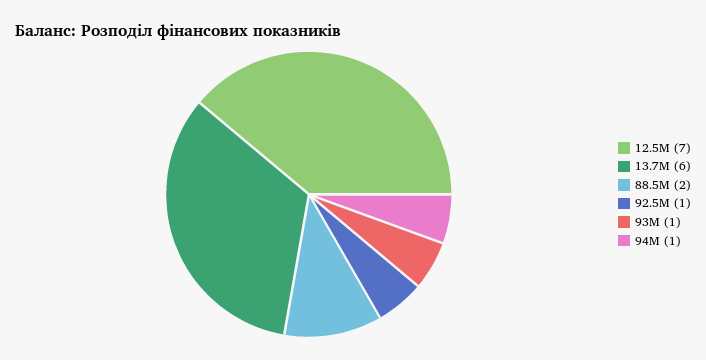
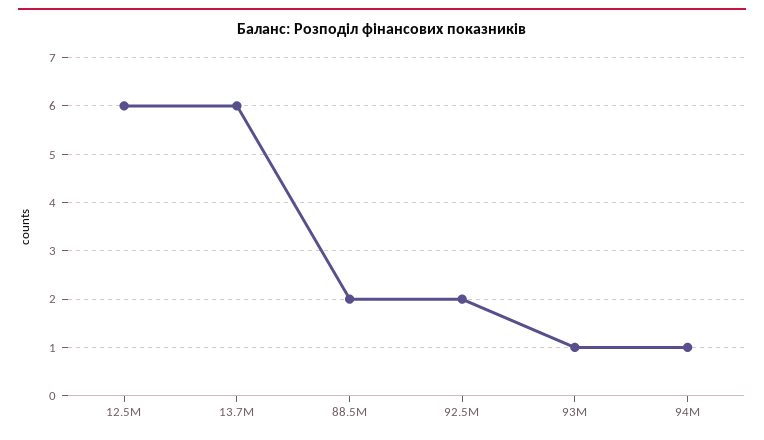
12.5M: 7 -> 6
92.5M: 1 -> 2

